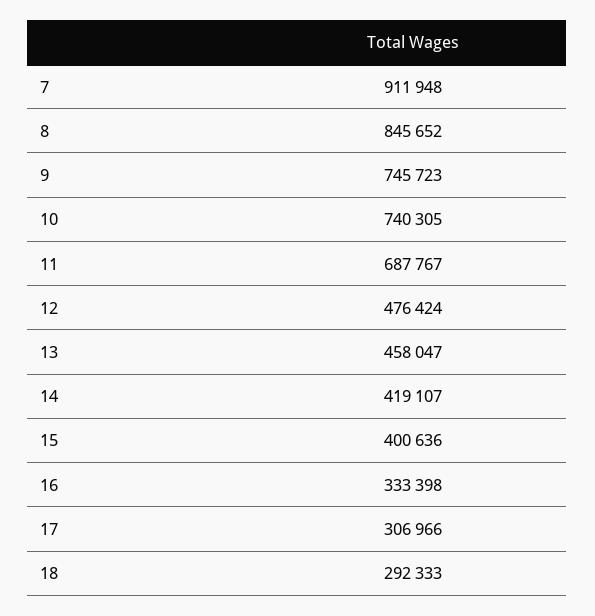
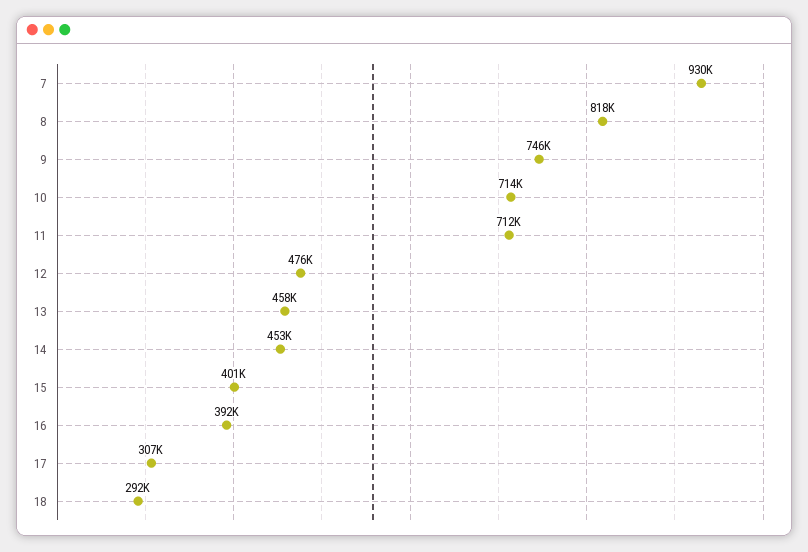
7: 911948 -> 930000
8: 845652 -> 818000
10: 740305 -> 714000
11: 687767 -> 712000
14: 419107 -> 453000
16: 333398 -> 392000

